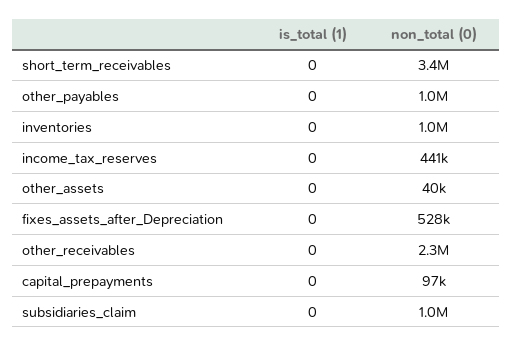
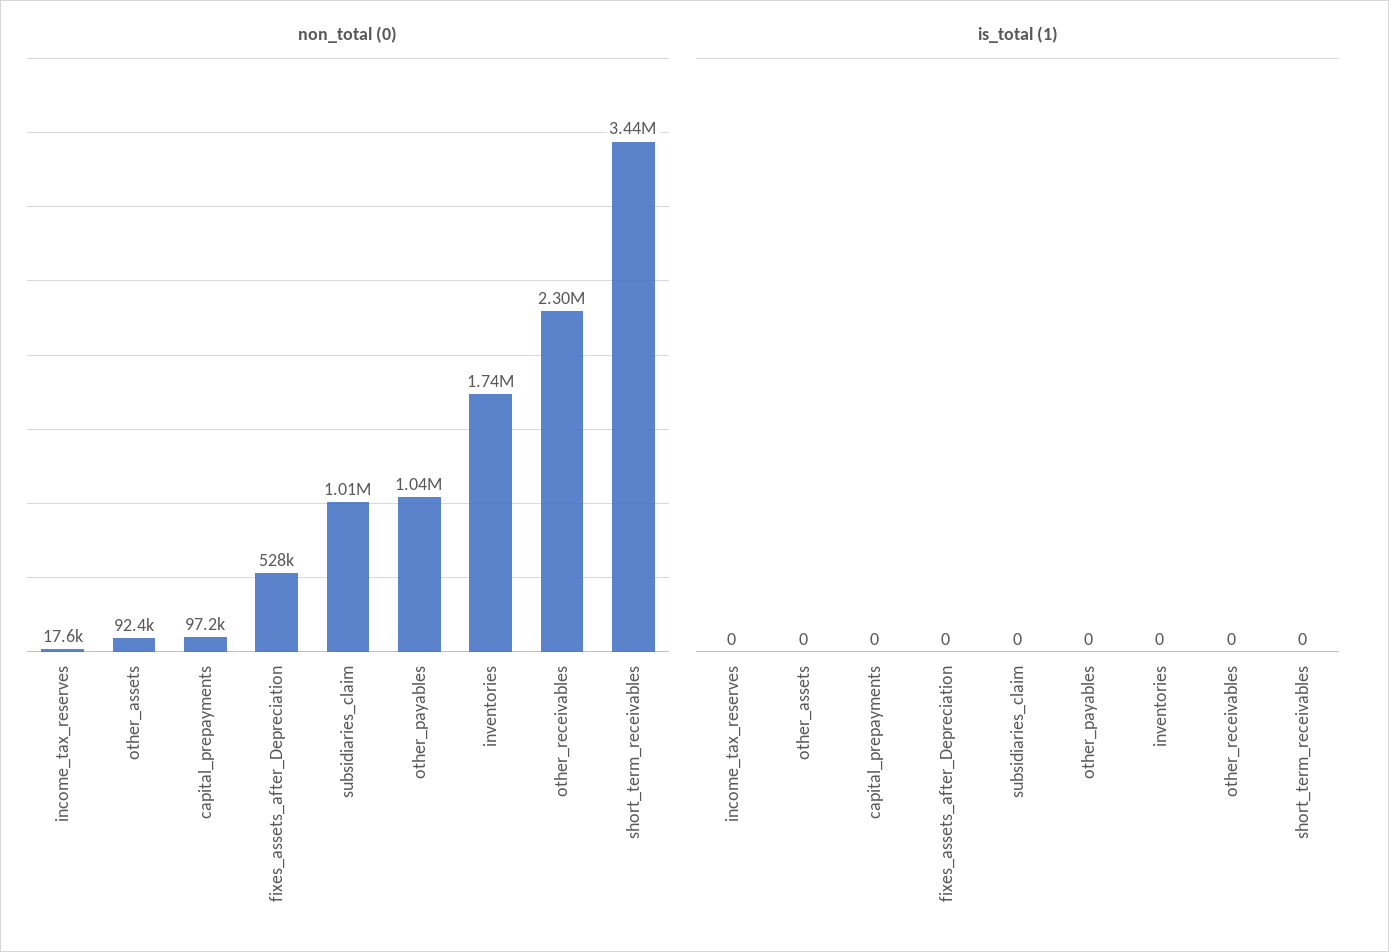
non_total (0), inventories: 1000000 -> 1740000
non_total (0), income_tax_reserves: 441000 -> 17600
non_total (0), other_assets: 40000 -> 92400

